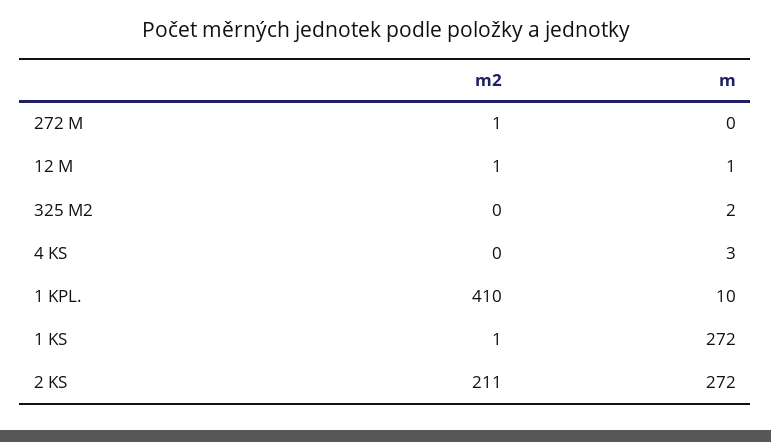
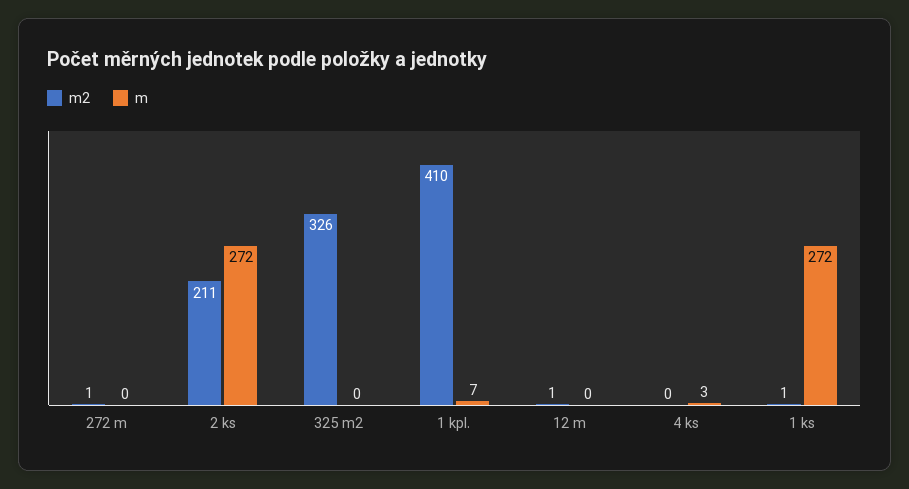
m, 12 M: 1 -> 0
m2, 325 M2: 0 -> 326
m, 325 M2: 2 -> 0
m, 1 KPL.: 10 -> 7

